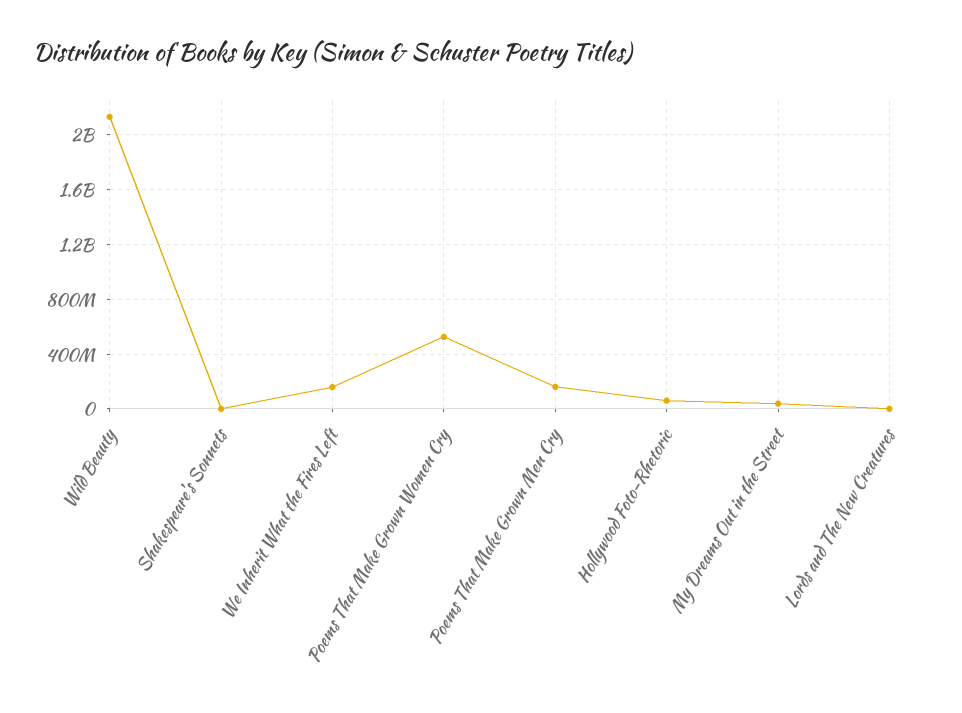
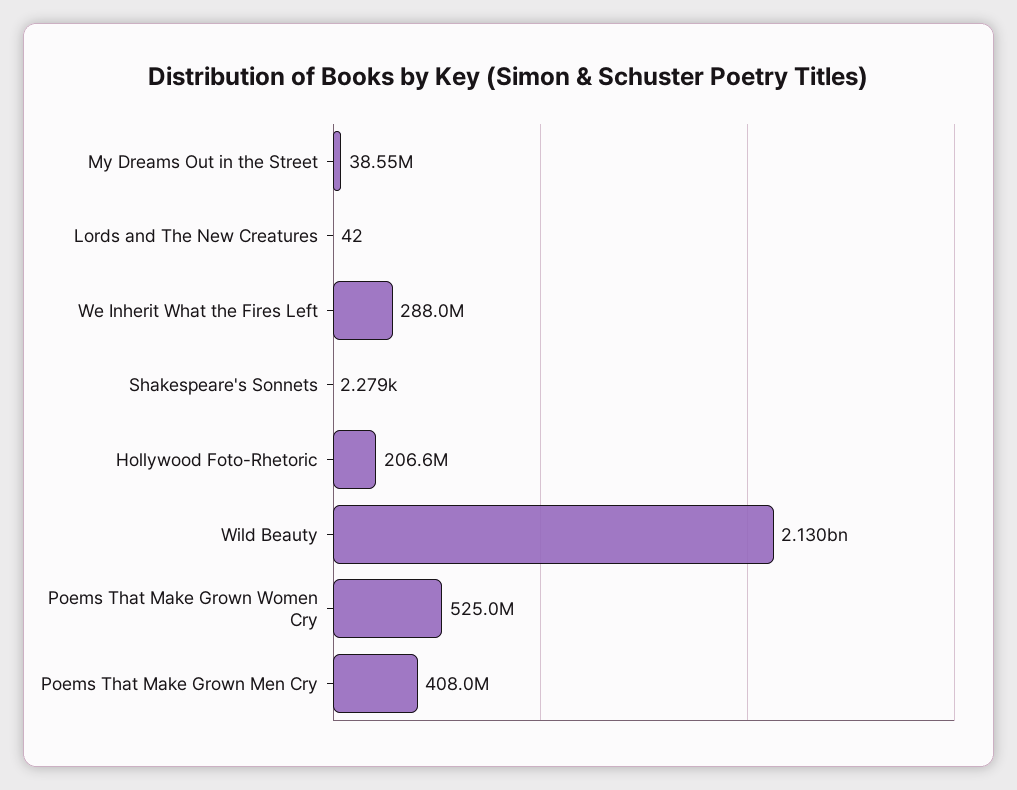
We Inherit What the Fires Left: 150000000 -> 288000000
Poems That Make Grown Men Cry: 150000000 -> 408000000
Hollywood Foto-Rhetoric: 50000000 -> 206600000

